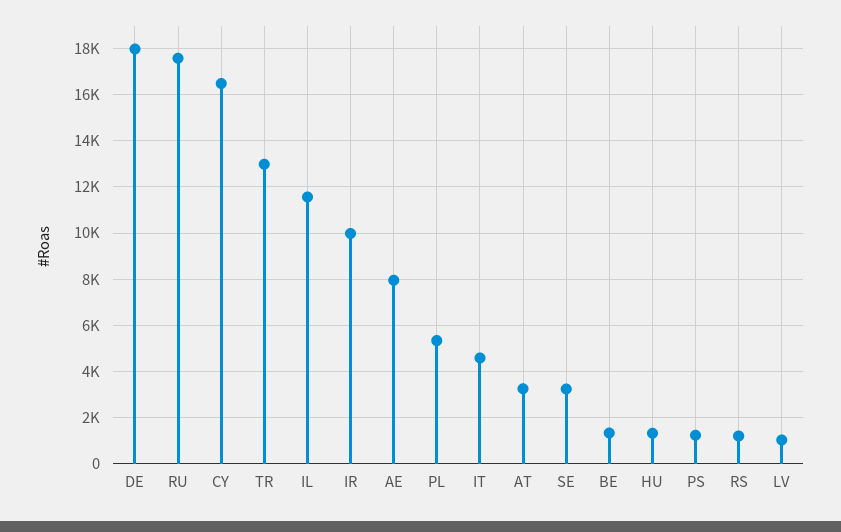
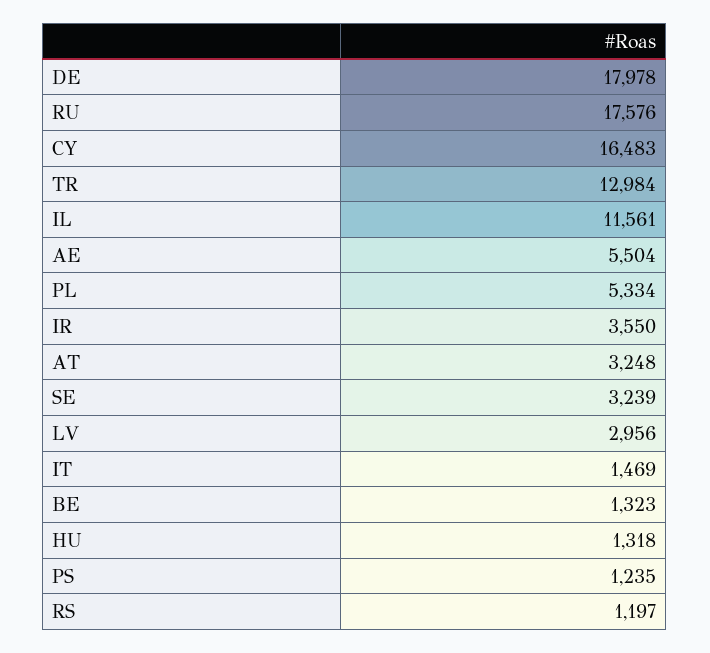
IR: 10000 -> 3550
AE: 8000 -> 5504
IT: 4500 -> 1469
LV: 1000 -> 2956

